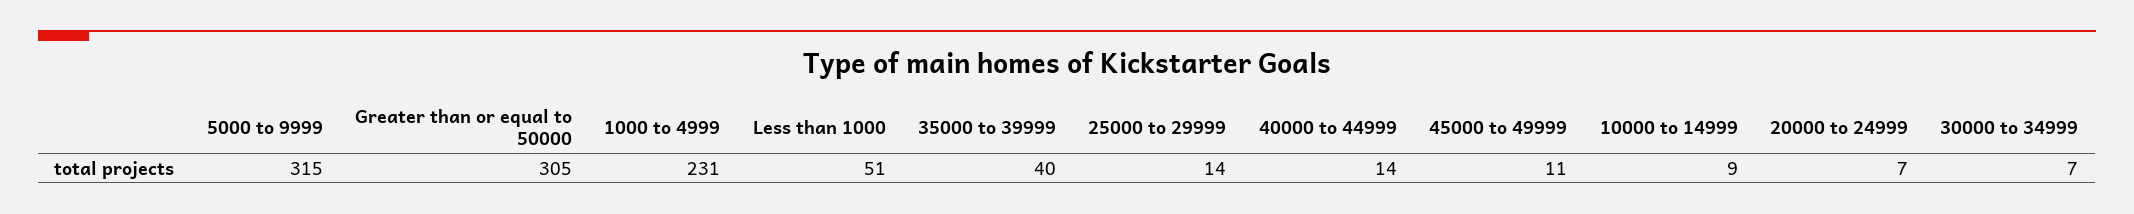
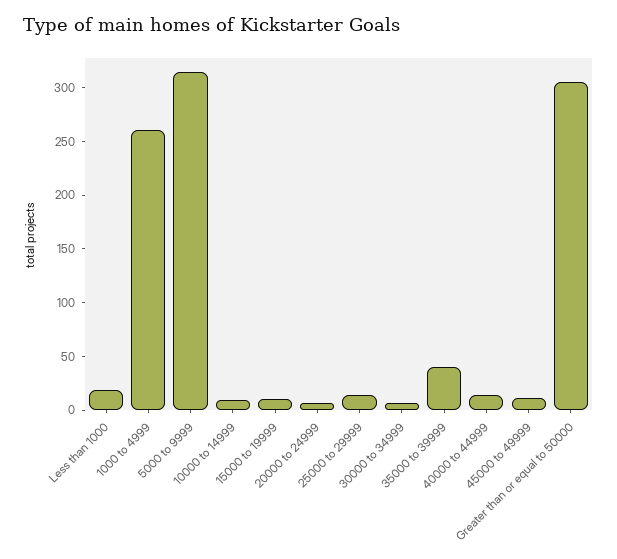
1000 to 4999: 231 -> 260
Less than 1000: 51 -> 20
15000 to 19999: none -> 10

